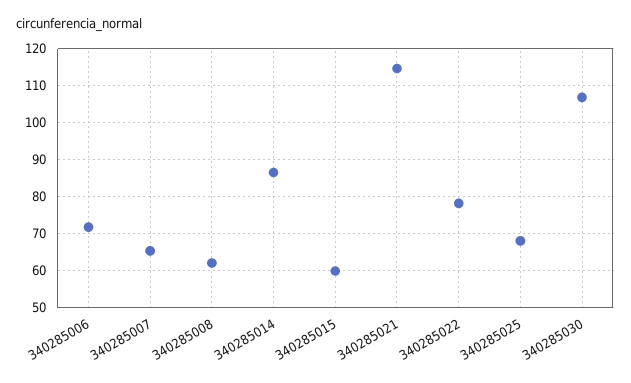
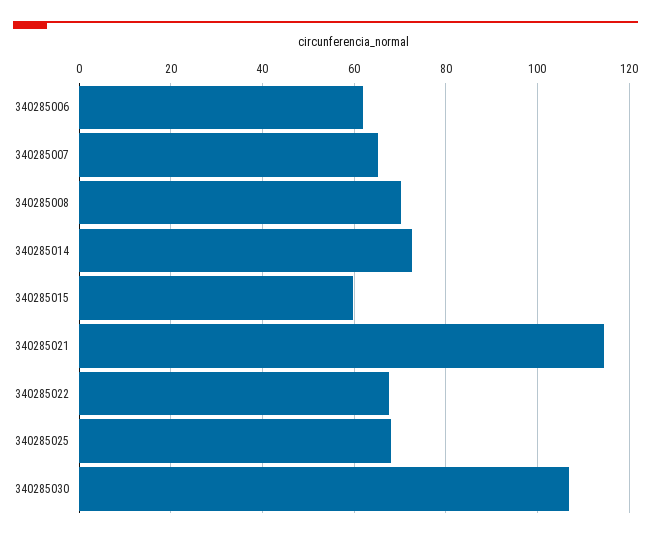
340285006: 72 -> 62
340285008: 62 -> 70
340285014: 86 -> 72
340285022: 78 -> 68

